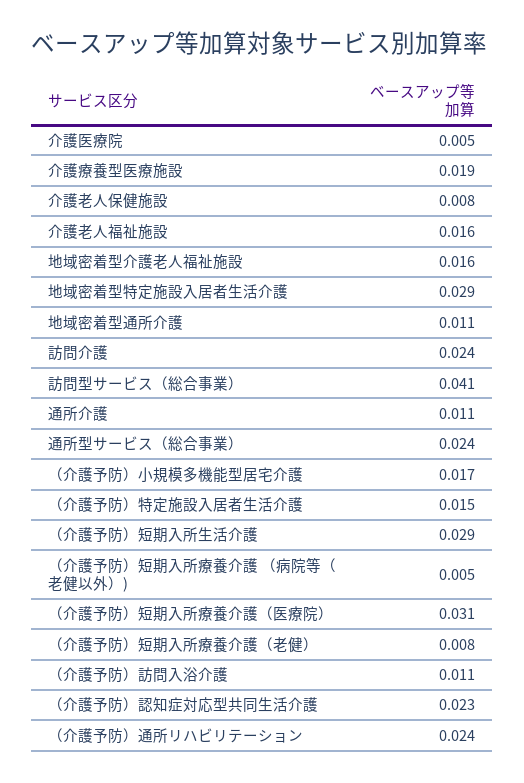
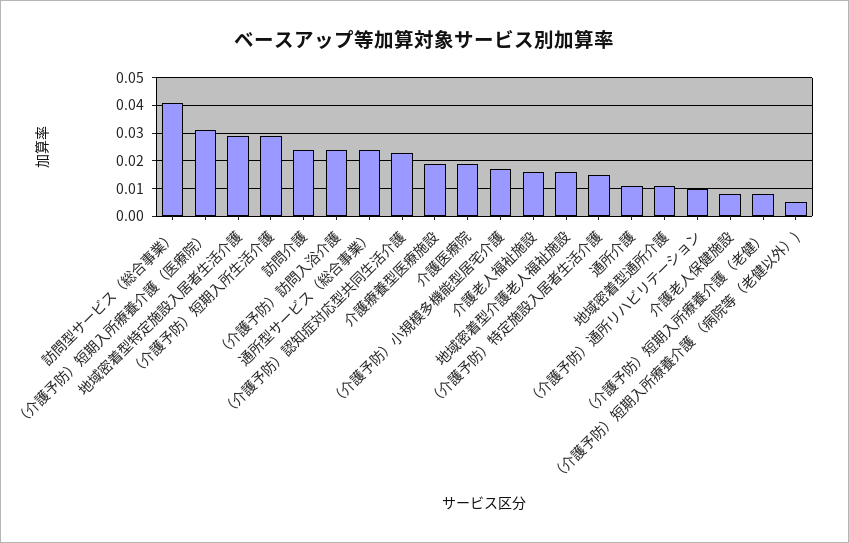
介護医療院: 0.005 -> 0.02
（介護予防）訪問入浴介護: 0.011 -> 0.025
（介護予防）通所リハビリテーション: 0.024 -> 0.01

